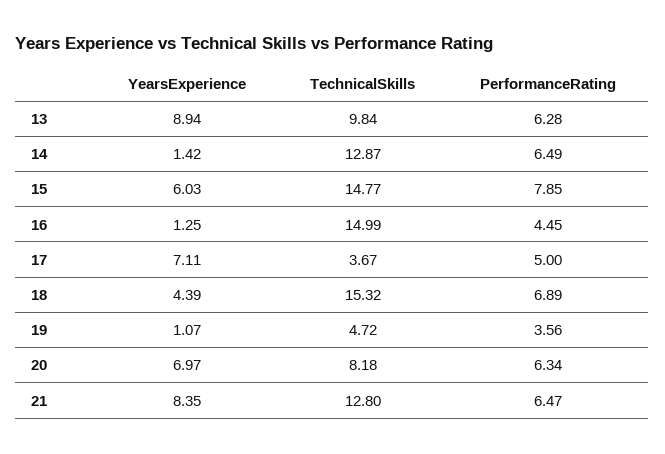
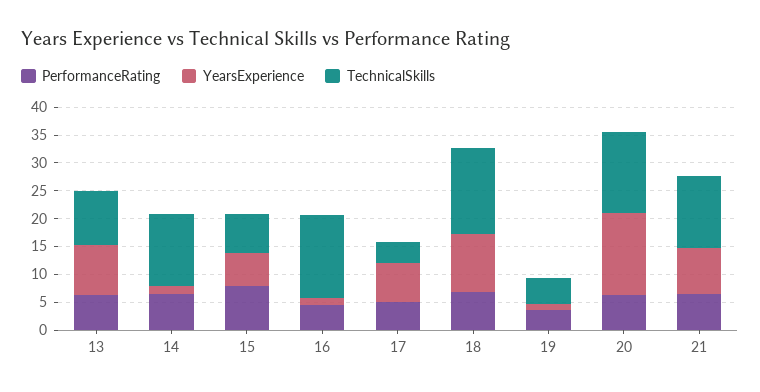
TechnicalSkills, 15: 14.77 -> 7.5
YearsExperience, 18: 4.39 -> 10
YearsExperience, 20: 6.97 -> 15
TechnicalSkills, 20: 8.18 -> 15

